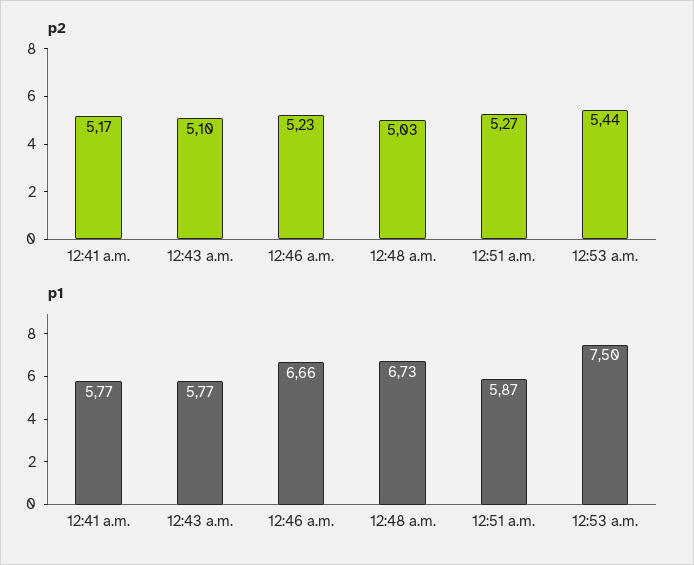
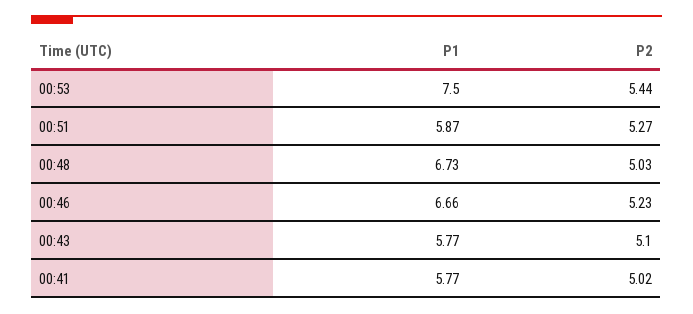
p2, 12:41 a.m.: 5.17 -> 5.02

